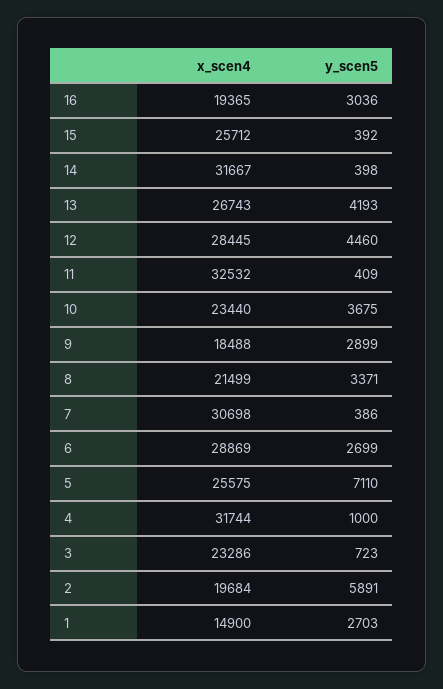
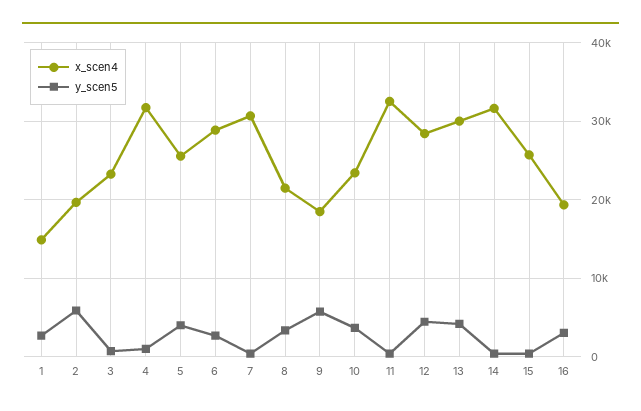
x_scen4, 13: 26743 -> 30000
y_scen5, 9: 2899 -> 6000
y_scen5, 5: 7110 -> 4000

